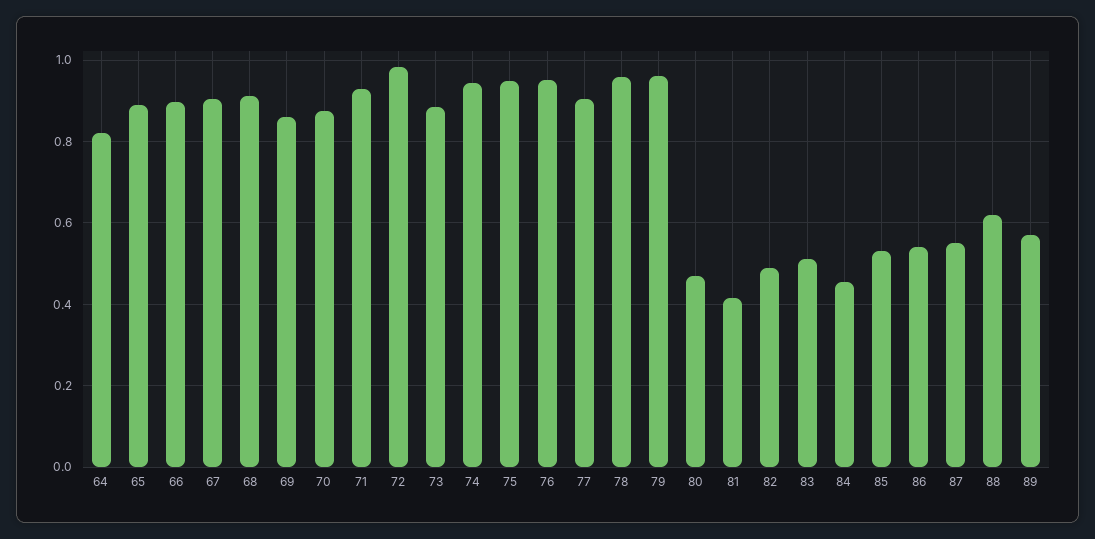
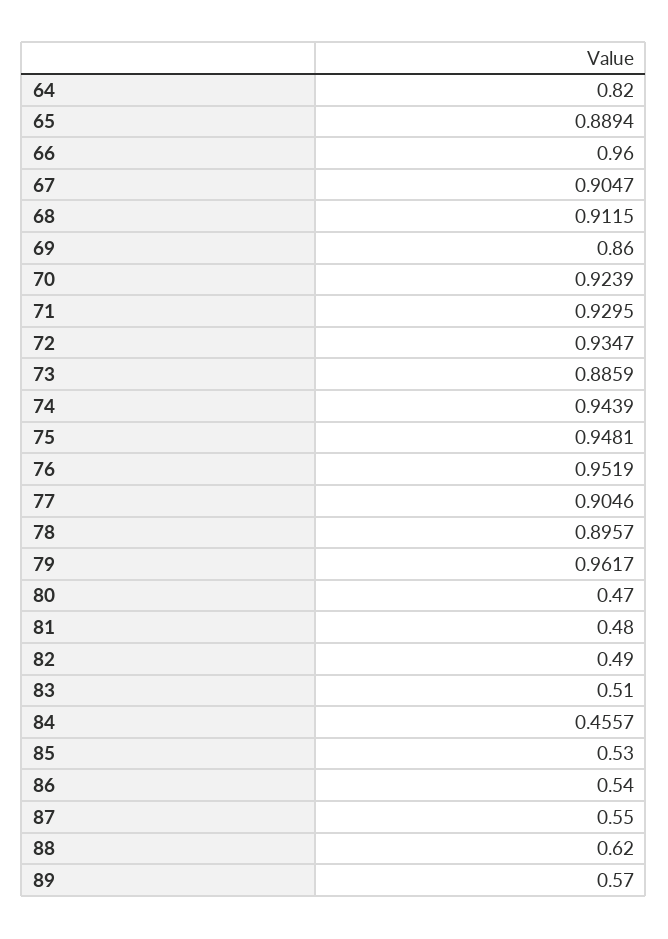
66: 0.9 -> 0.96
70: 0.88 -> 0.9239
72: 0.98 -> 0.9347
78: 0.96 -> 0.8957
81: 0.42 -> 0.48

